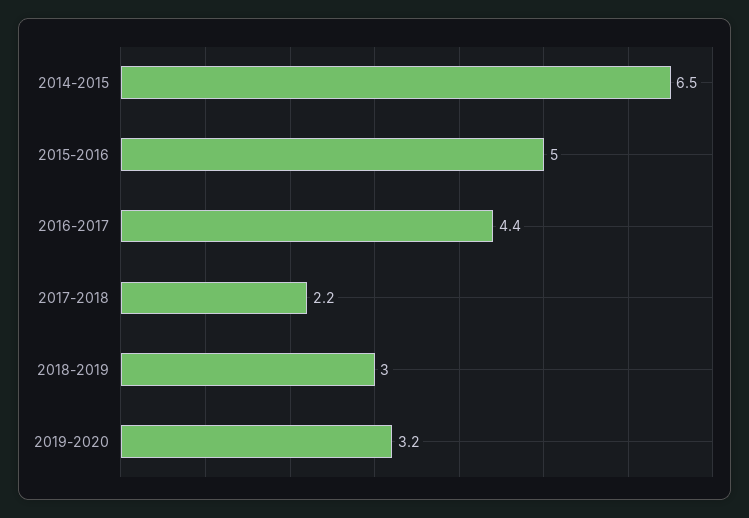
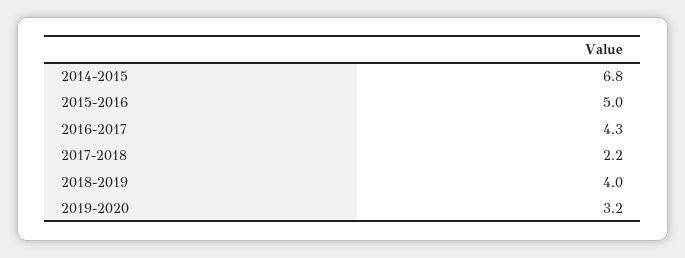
2014-2015: 6.5 -> 6.8
2016-2017: 4.4 -> 4.3
2018-2019: 3 -> 4

